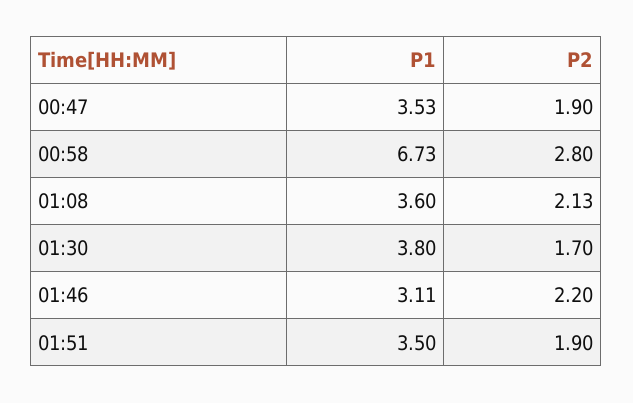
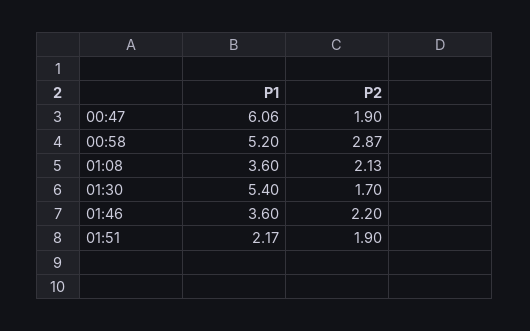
P1, 00:47: 3.53 -> 6.06
P1, 00:58: 6.73 -> 5.2
P2, 00:58: 2.8 -> 2.87
P1, 01:30: 3.8 -> 5.4
P1, 01:46: 3.11 -> 3.6
P1, 01:51: 3.5 -> 2.17

